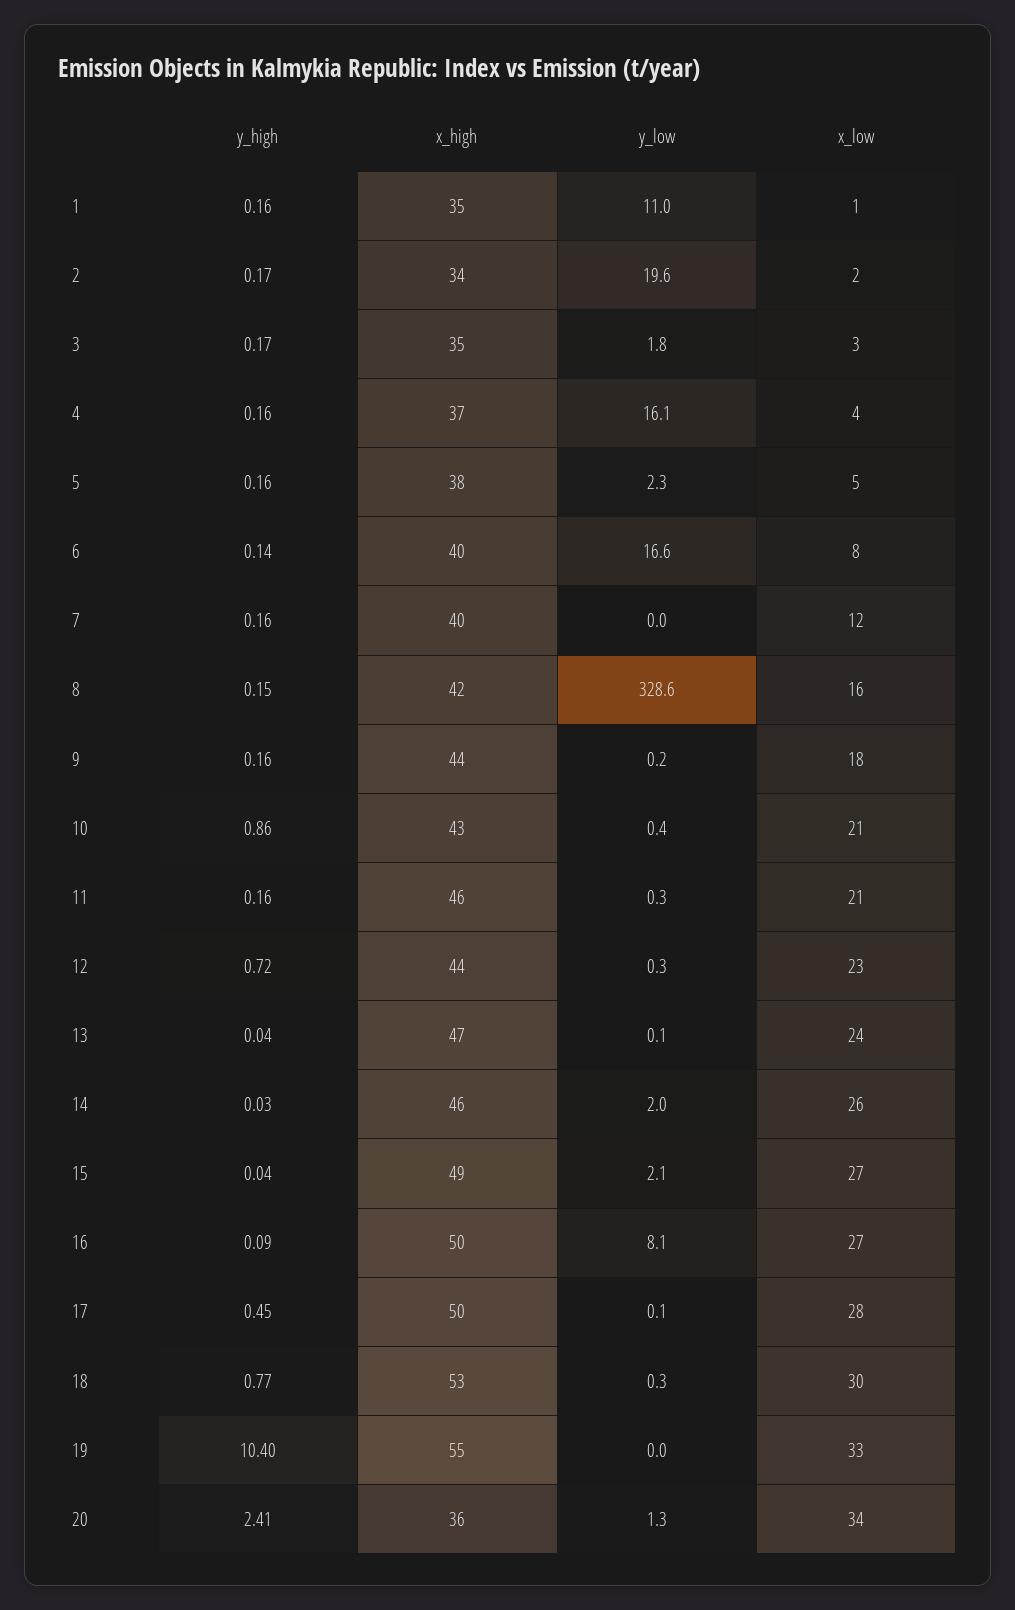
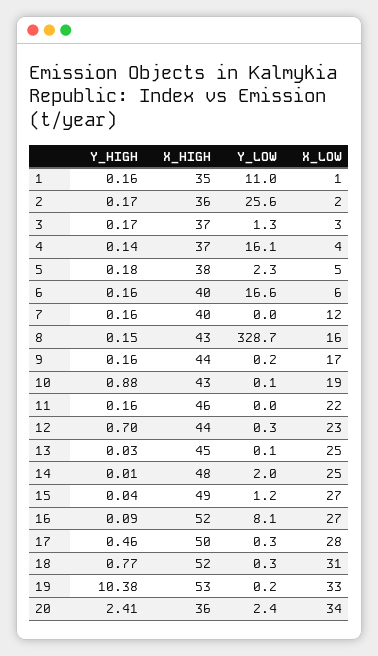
x_high, 2: 34 -> 36
y_low, 2: 19.6 -> 25.6
x_high, 3: 35 -> 37
y_low, 3: 1.8 -> 1.3
y_high, 4: 0.16 -> 0.14
y_high, 5: 0.16 -> 0.18
y_high, 6: 0.14 -> 0.16
x_low, 6: 8 -> 6
x_high, 8: 42 -> 43
y_low, 8: 328.6 -> 328.7
x_low, 9: 18 -> 17
y_high, 10: 0.86 -> 0.88
y_low, 10: 0.4 -> 0.1
x_low, 10: 21 -> 19
y_low, 11: 0.3 -> 0
x_low, 11: 21 -> 22
y_high, 12: 0.72 -> 0.7
y_high, 13: 0.04 -> 0.03
x_high, 13: 47 -> 45
x_low, 13: 24 -> 25
y_high, 14: 0.03 -> 0.01
x_high, 14: 46 -> 48
x_low, 14: 26 -> 25
y_low, 15: 2.1 -> 1.2
x_high, 16: 50 -> 52
y_high, 17: 0.45 -> 0.46
y_low, 17: 0.1 -> 0.3
x_high, 18: 53 -> 52
x_low, 18: 30 -> 31
y_high, 19: 10.4 -> 10.38
x_high, 19: 55 -> 53
y_low, 19: 0 -> 0.2
y_low, 20: 1.3 -> 2.4

